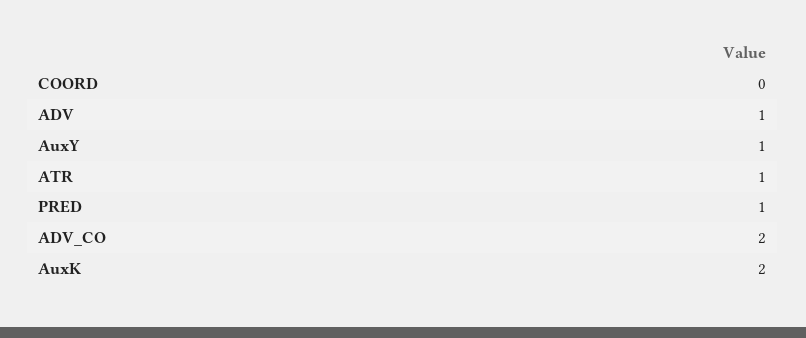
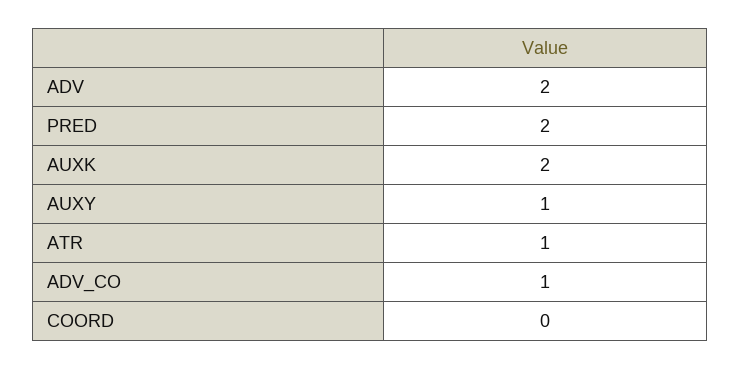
ADV: 1 -> 2
PRED: 1 -> 2
ADV_CO: 2 -> 1

